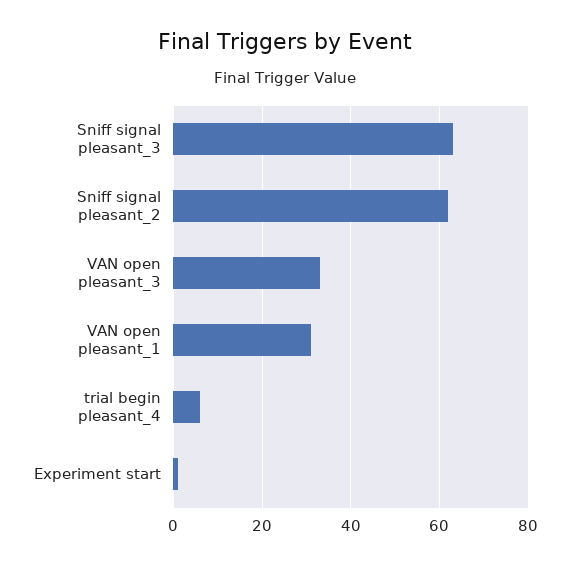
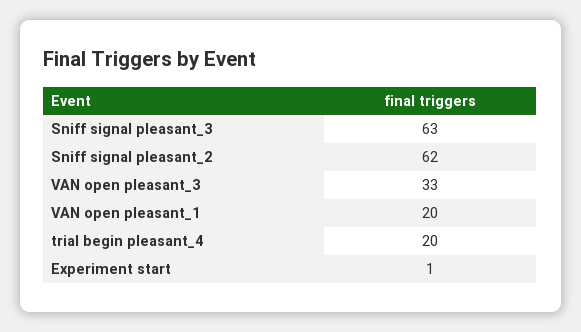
VAN open pleasant_1: 30 -> 20
trial begin pleasant_4: 5 -> 20

